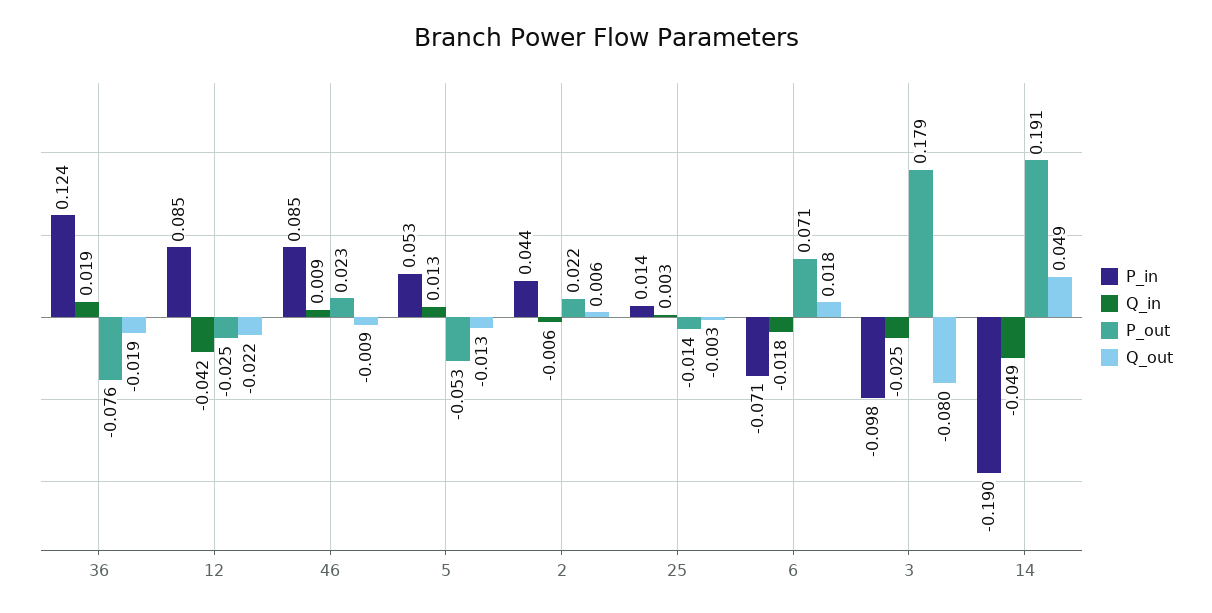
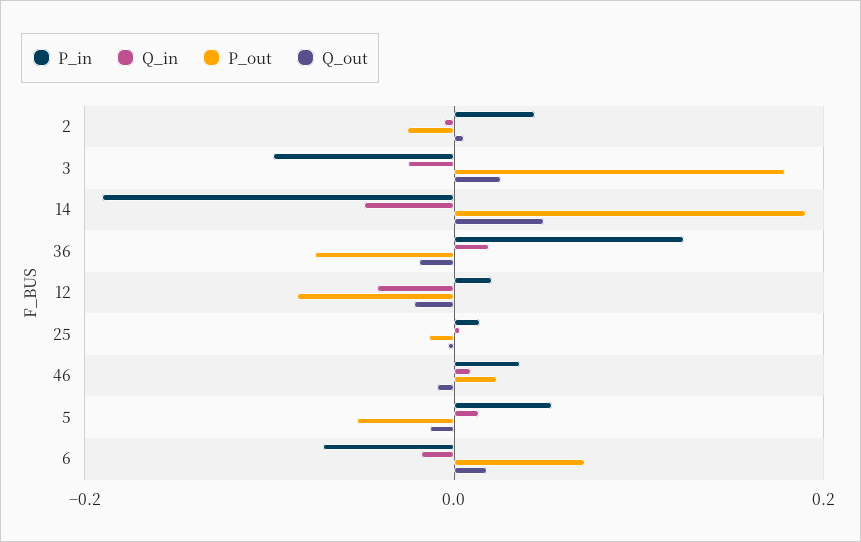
P_in, 12: 0.085 -> 0.02
P_out, 12: -0.025 -> -0.08
P_in, 46: 0.085 -> 0.04
P_out, 2: 0.022 -> -0.02
Q_out, 3: -0.08 -> 0.02

